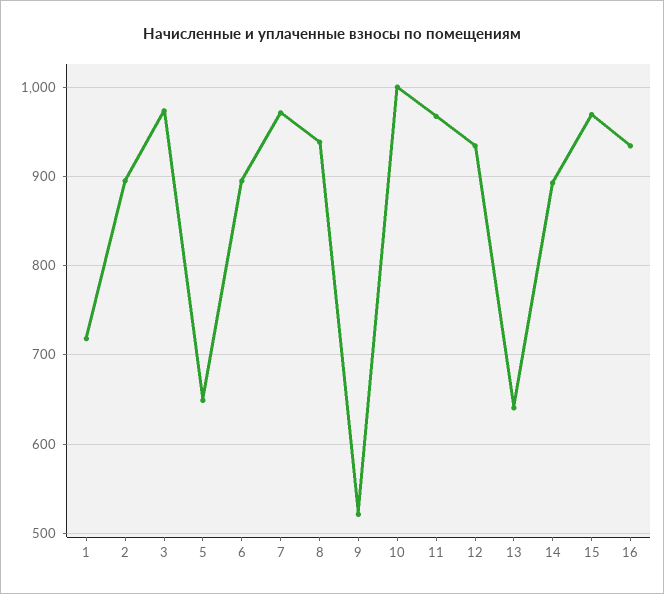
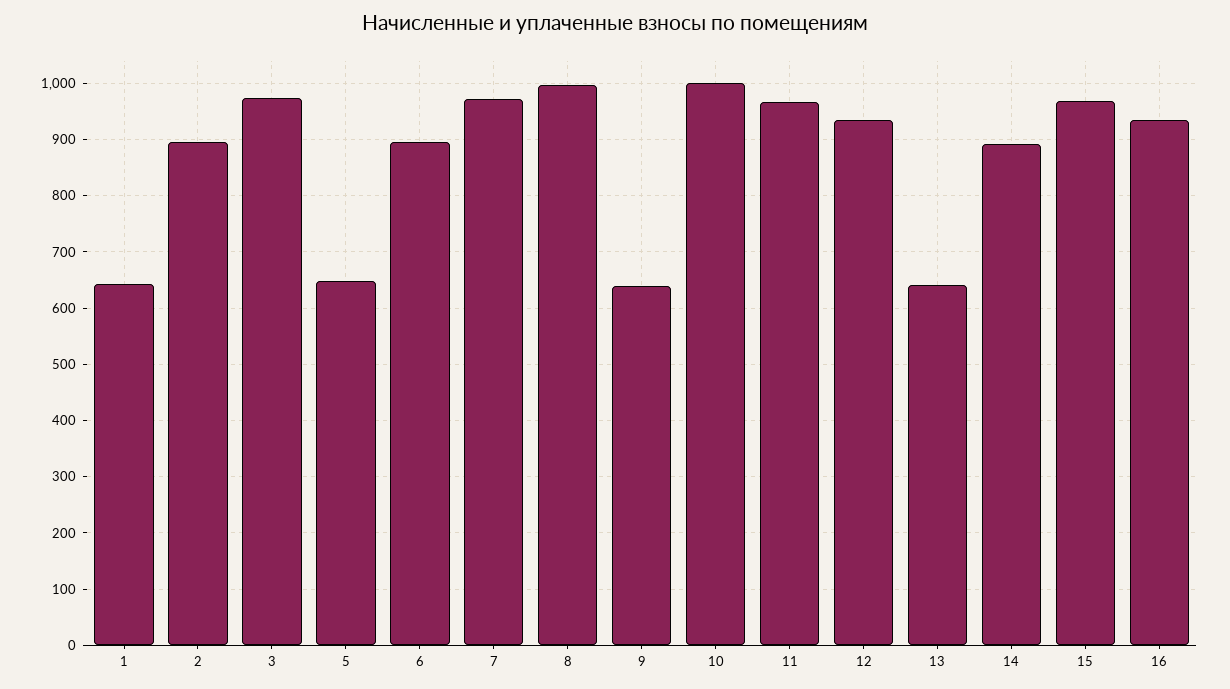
1: 720 -> 640
8: 940 -> 1000
9: 520 -> 640

